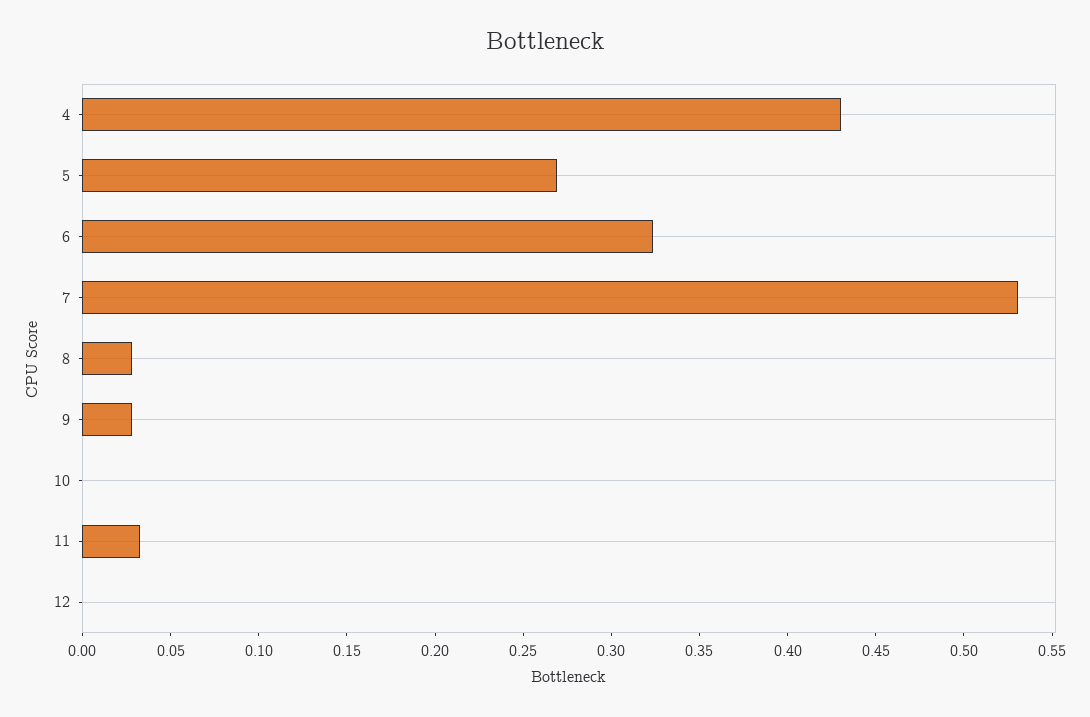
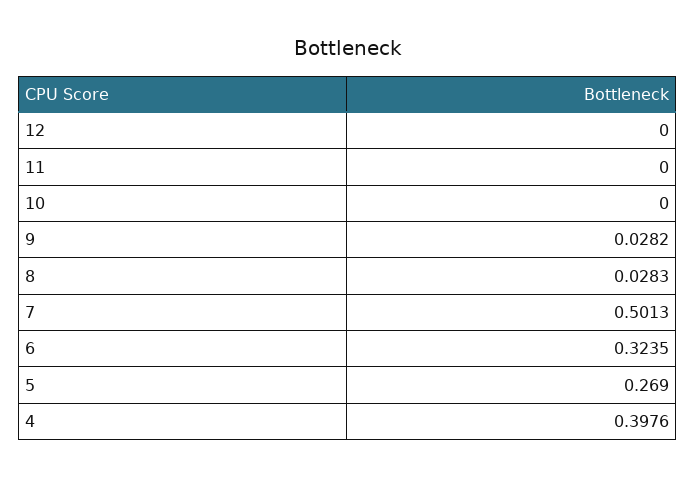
4: 0.43 -> 0.3976
7: 0.53 -> 0.5013
11: 0.03 -> 0

